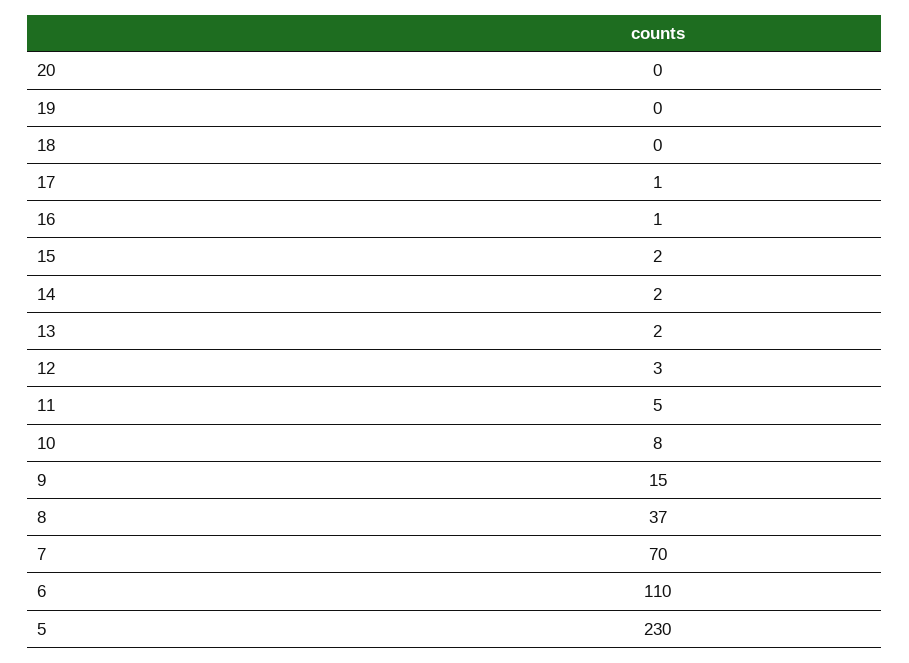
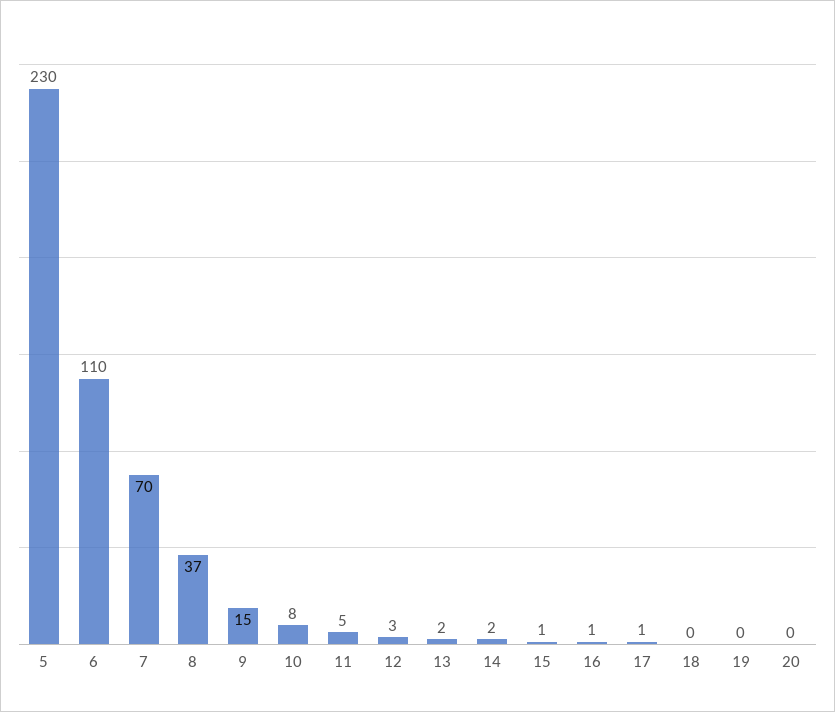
15: 2 -> 1

